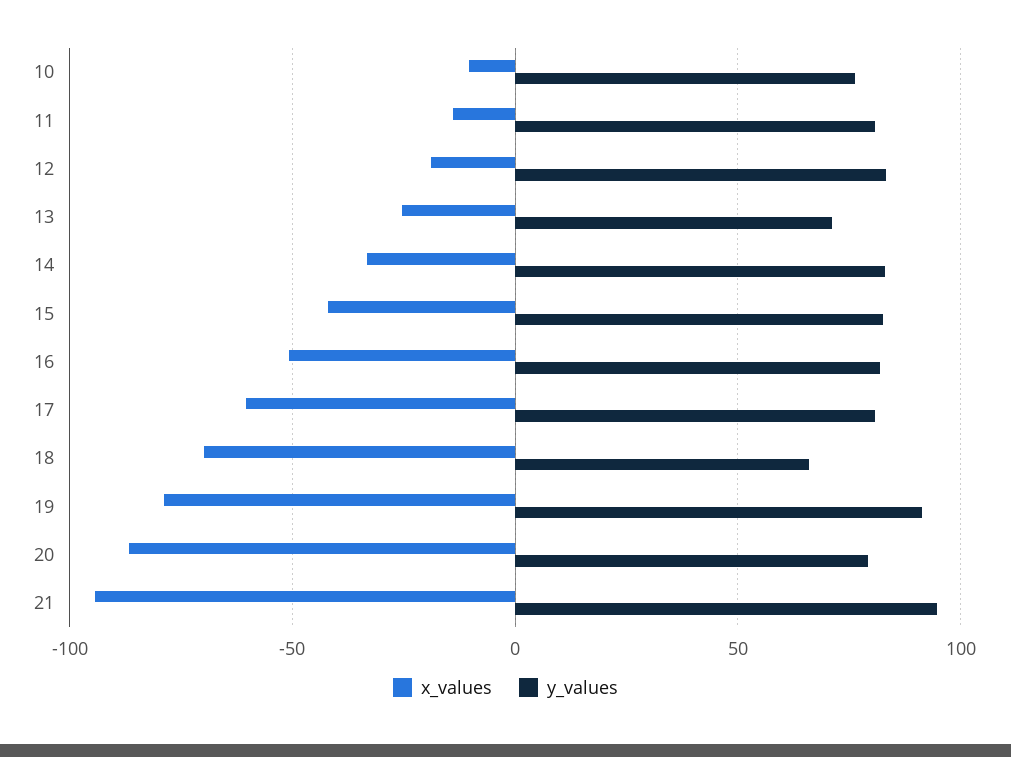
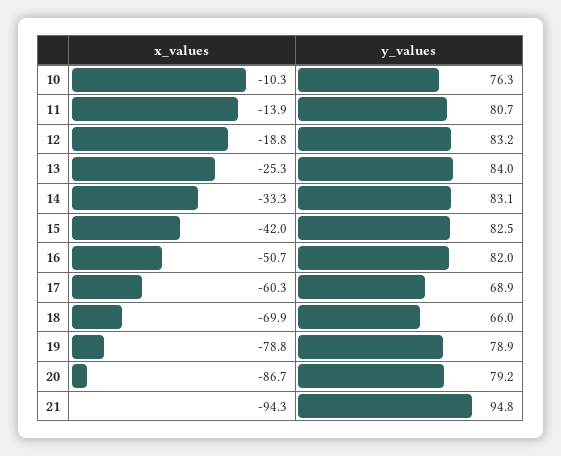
y_values, 13: 70 -> 84
y_values, 17: 80 -> 68.9
y_values, 19: 90 -> 78.9

